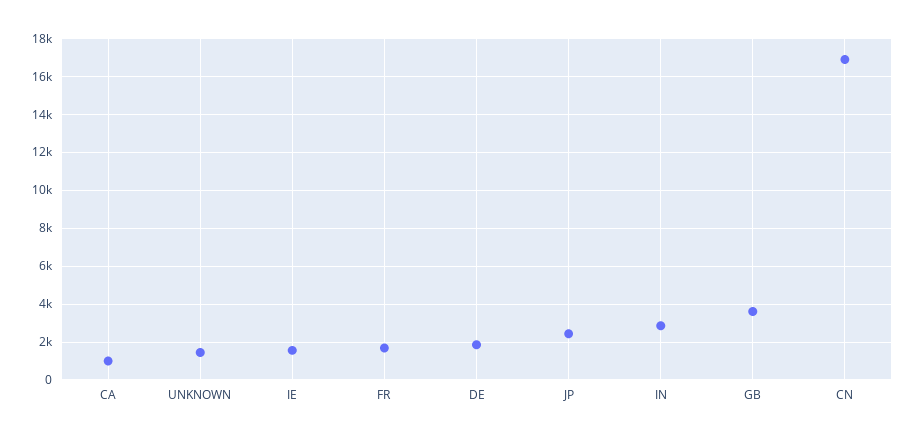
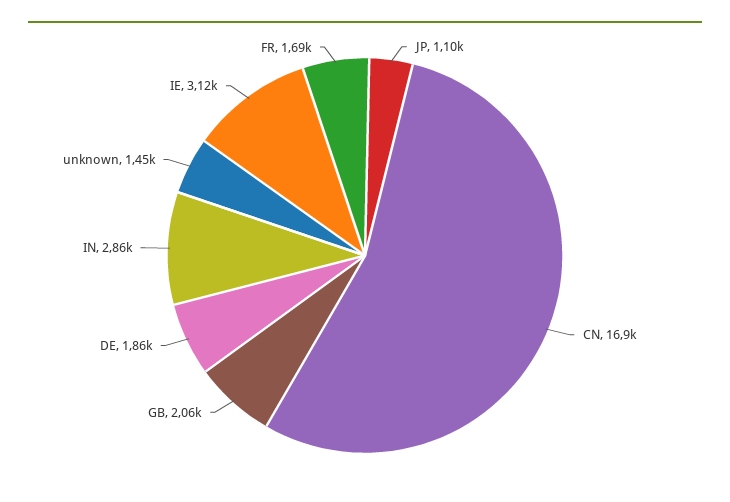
CA: 1000 -> none
IE: 1500 -> 3120
JP: 2500 -> 1100
GB: 3500 -> 2060

